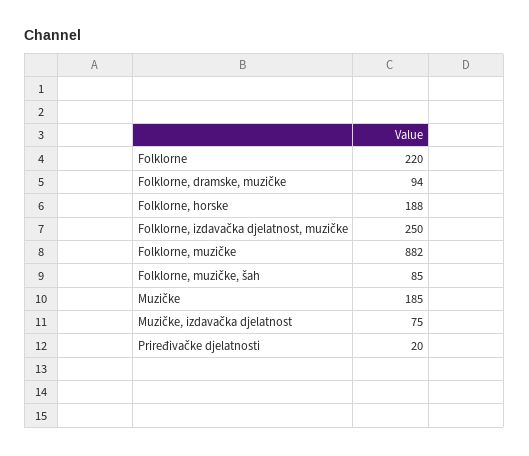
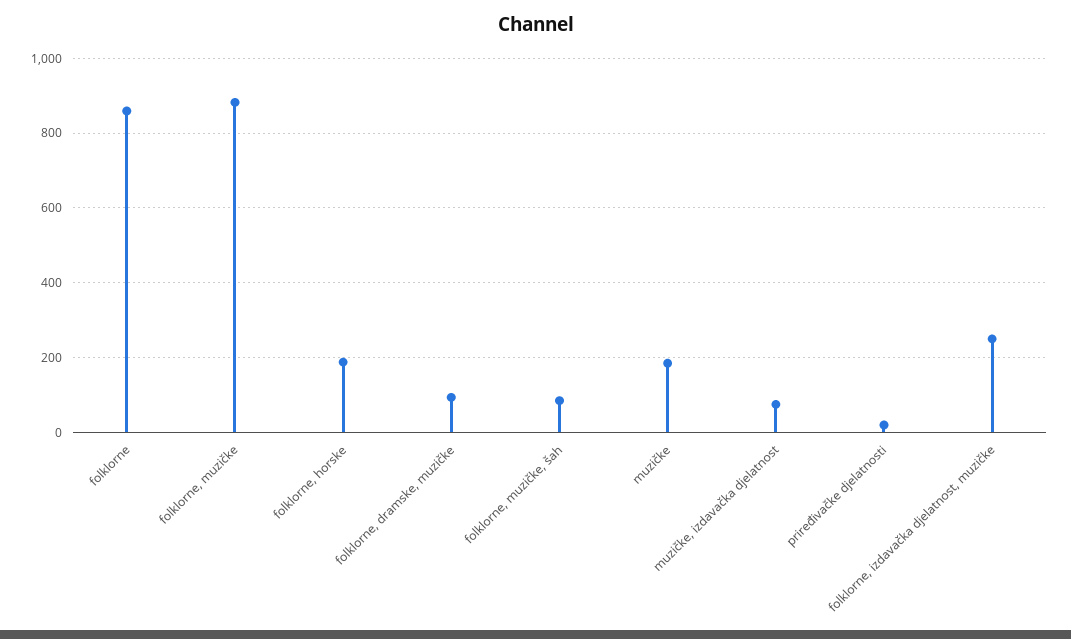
Folklorne: 220 -> 860

